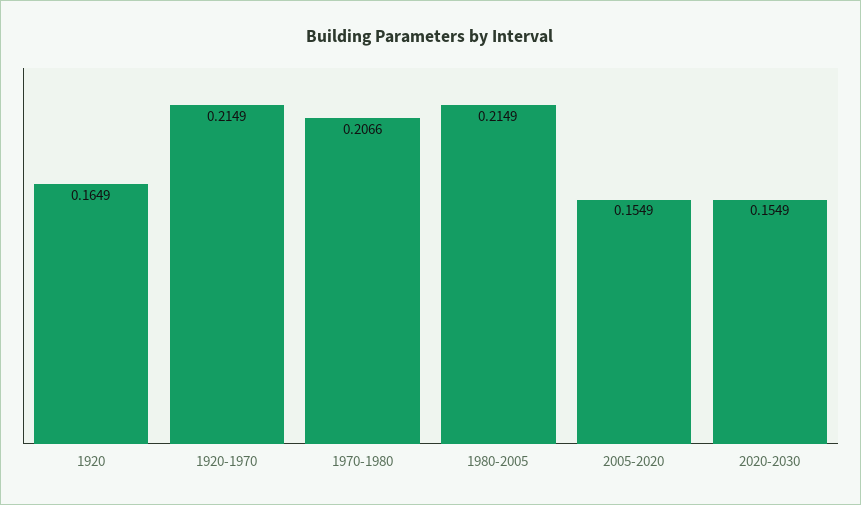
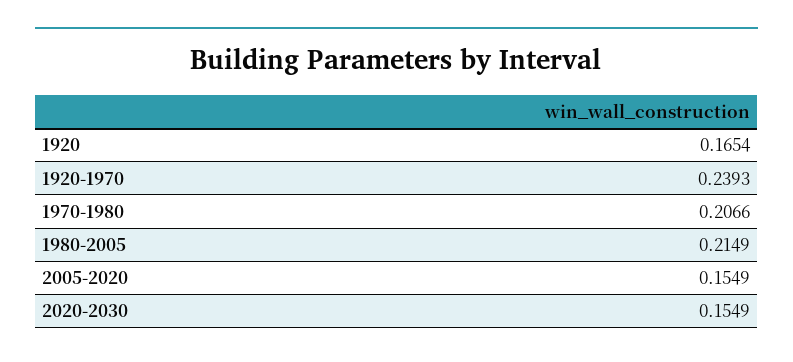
1920: 0.1649 -> 0.1654
1920-1970: 0.2149 -> 0.2393

